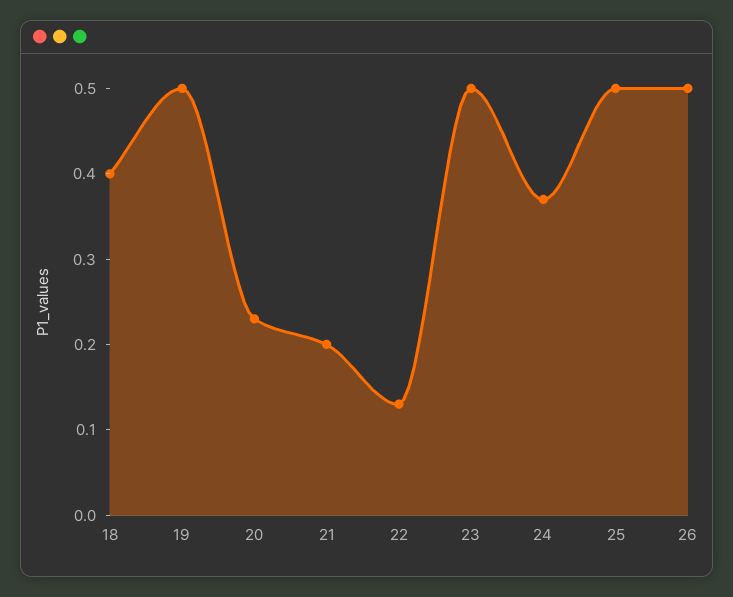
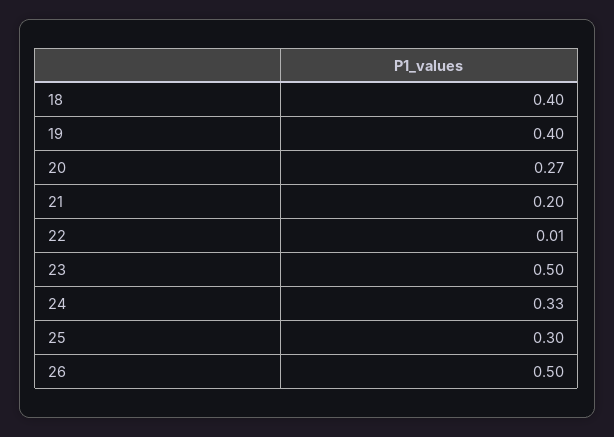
19: 0.5 -> 0.4
20: 0.23 -> 0.27
22: 0.13 -> 0.01
24: 0.37 -> 0.33
25: 0.5 -> 0.3

